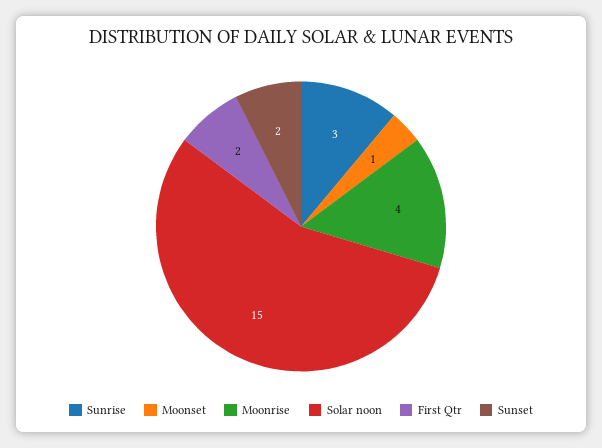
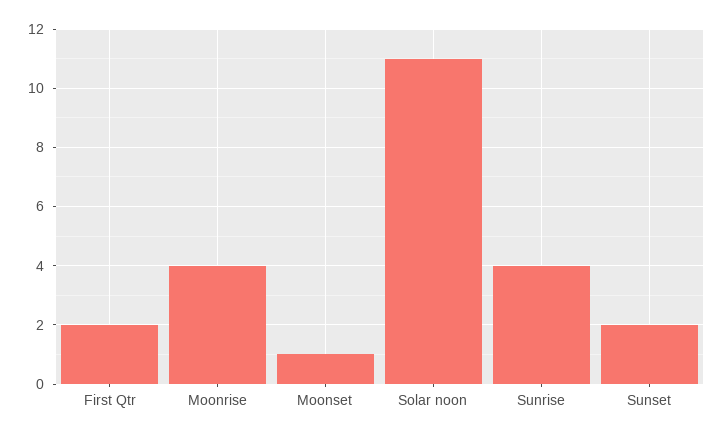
Sunrise: 3 -> 4
Solar noon: 15 -> 11

